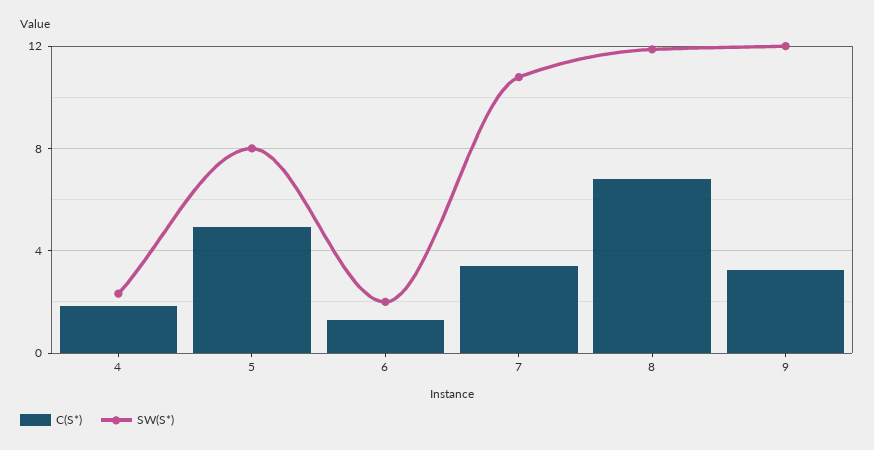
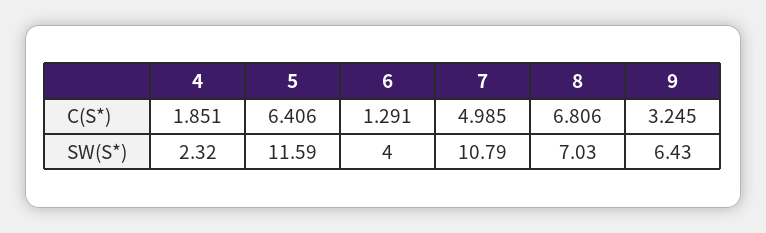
C(S*), 5: 5 -> 6.406
SW(S*), 5: 8 -> 11.59
SW(S*), 6: 2 -> 4
C(S*), 7: 3.5 -> 4.985
SW(S*), 8: 12 -> 7.03
SW(S*), 9: 12 -> 6.43

